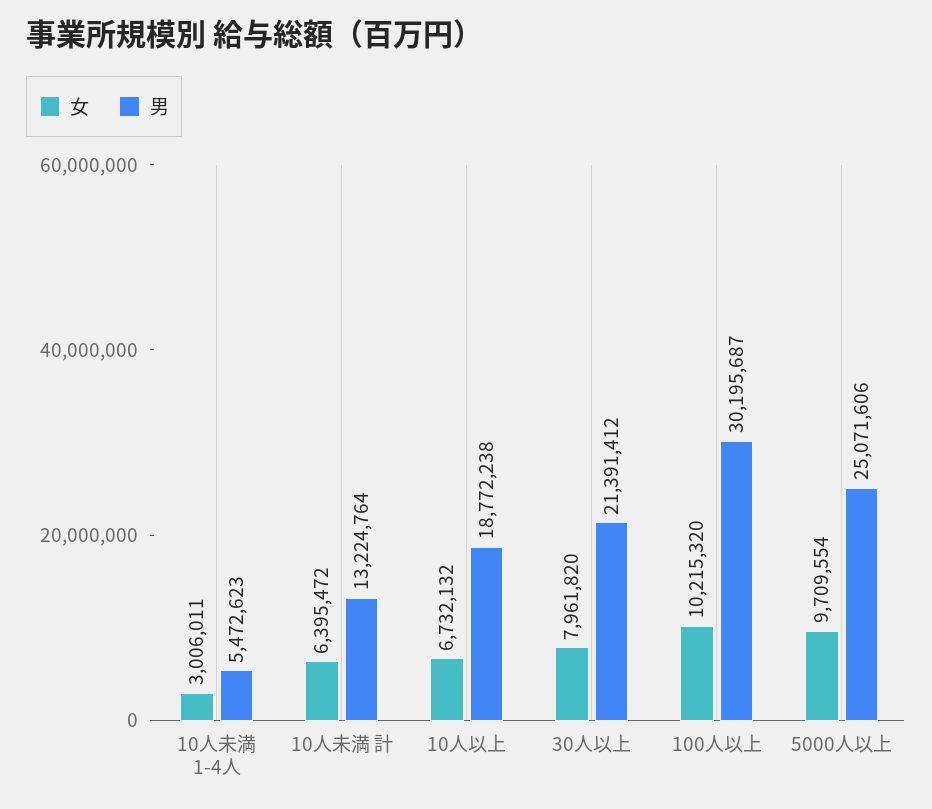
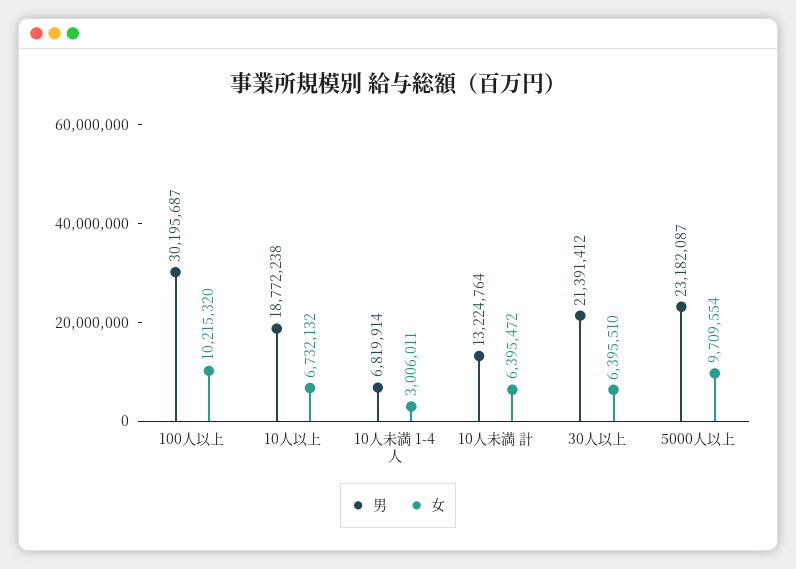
男, 10人未満 1-4人: 5472623 -> 6819914
女, 30人以上: 7961820 -> 6395510
男, 5000人以上: 25071606 -> 23182087

